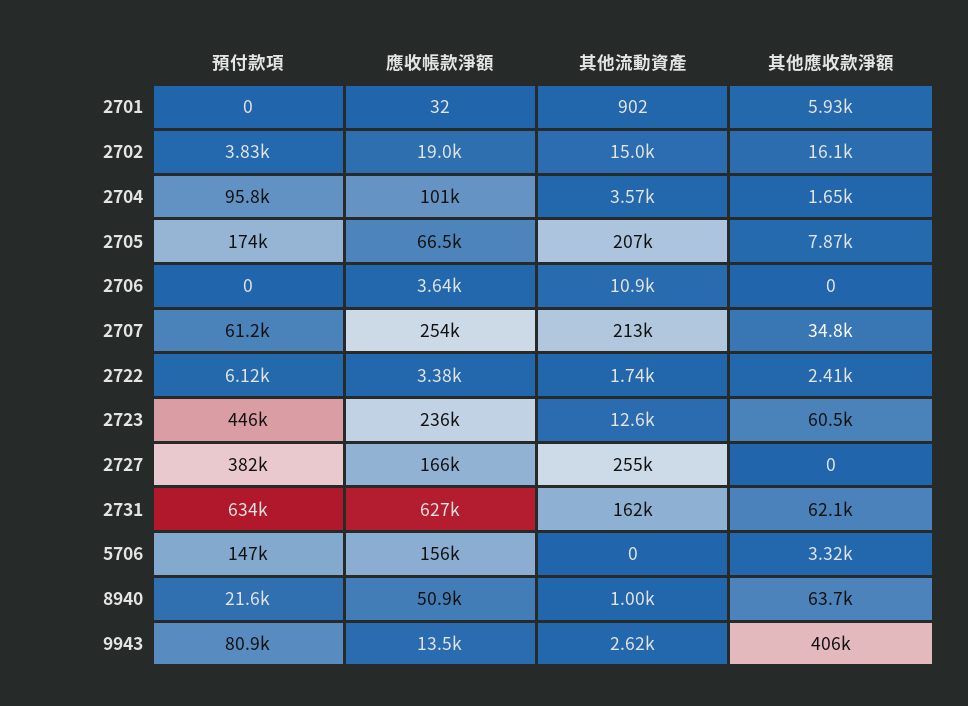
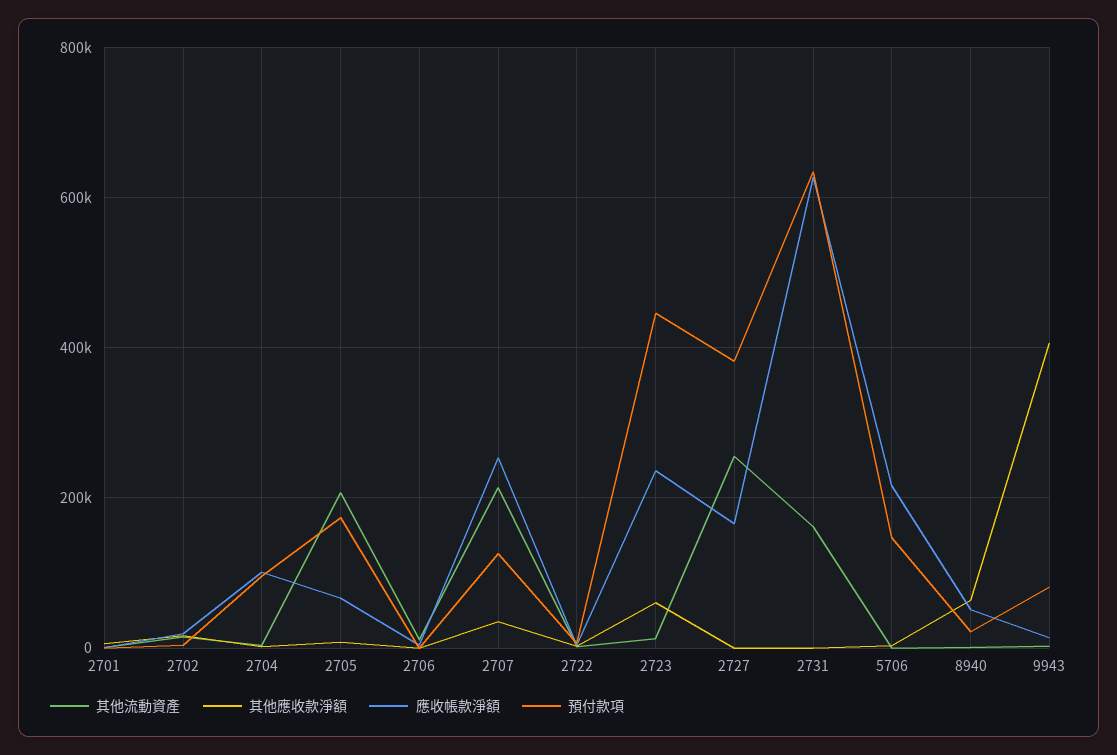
預付款項, 2707: 61200 -> 120000
其他應收款淨額, 2731: 62100 -> 0
應收帳款淨額, 5706: 156000 -> 220000

